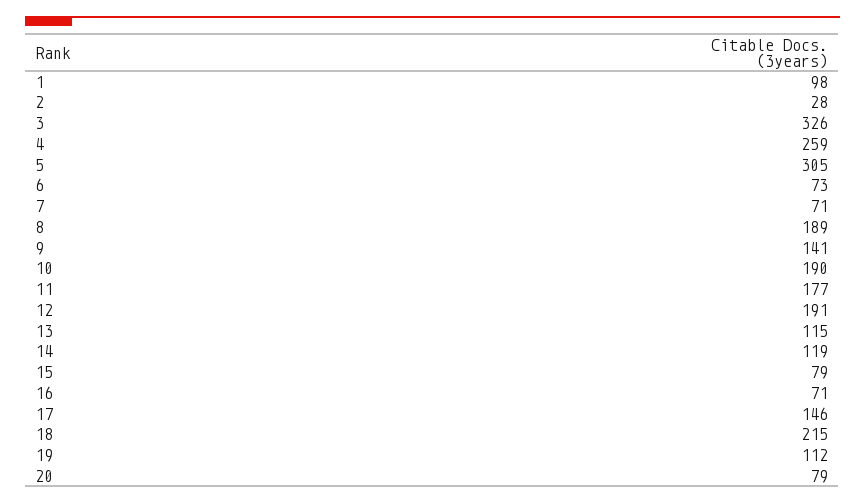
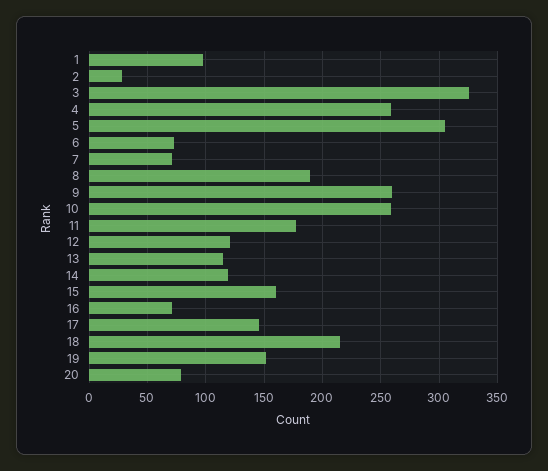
9: 141 -> 260
10: 190 -> 260
12: 191 -> 120
15: 79 -> 160
19: 112 -> 150

